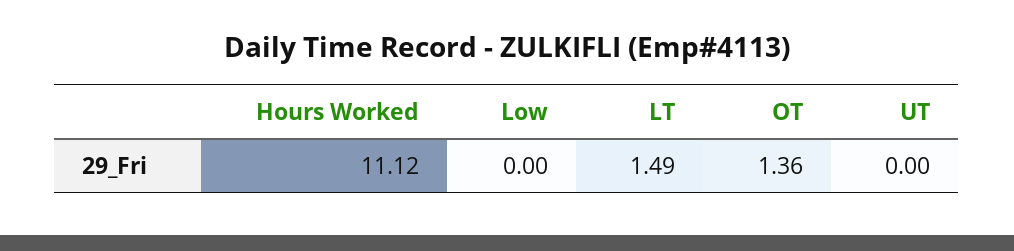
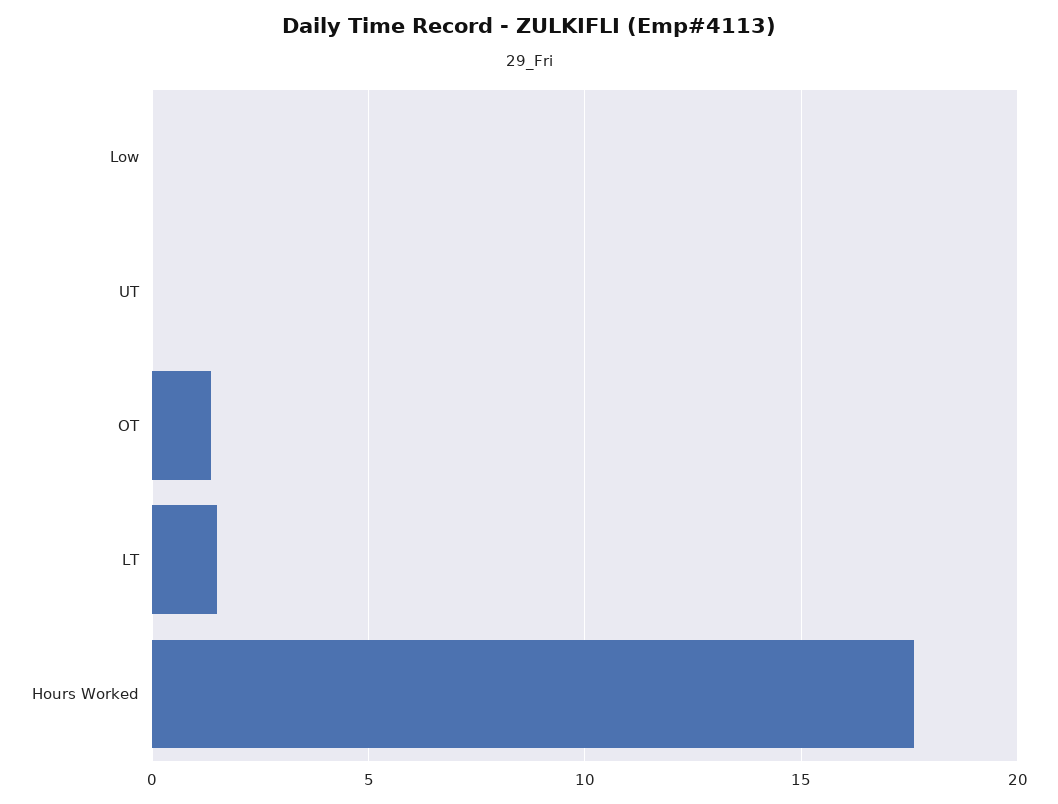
Hours Worked: 11.12 -> 17.5

